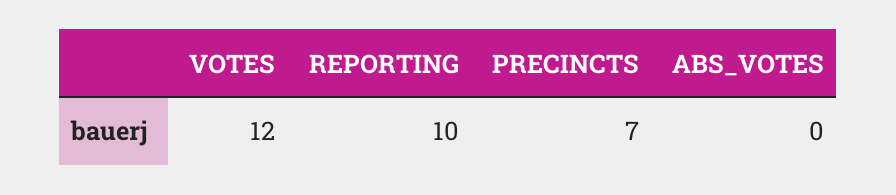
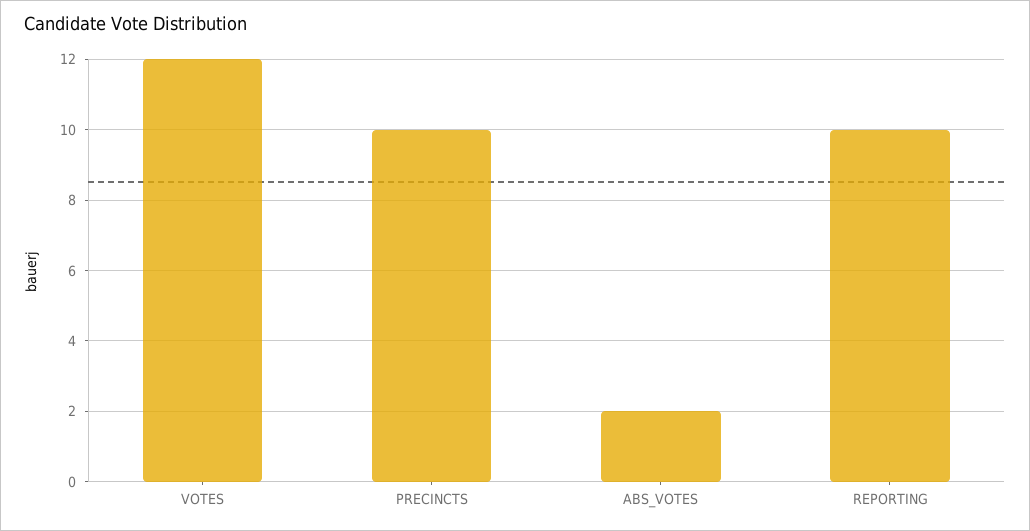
PRECINCTS: 7 -> 10
ABS_VOTES: 0 -> 2

